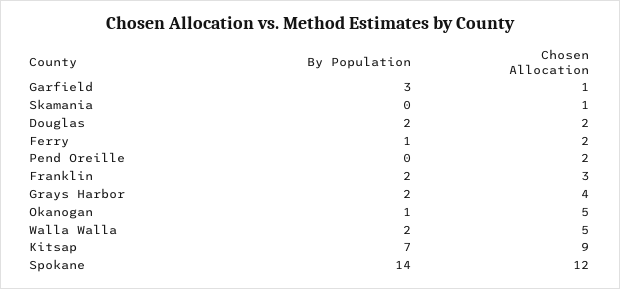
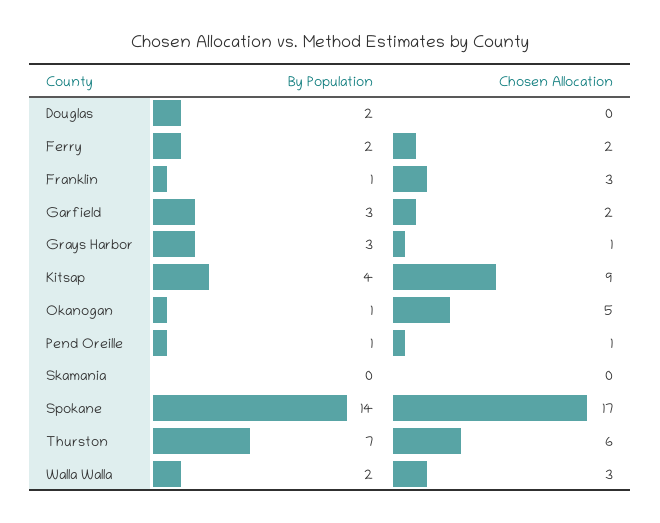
Chosen Allocation, Garfield: 1 -> 2
Chosen Allocation, Skamania: 1 -> 0
Chosen Allocation, Douglas: 2 -> 0
By Population, Ferry: 1 -> 2
By Population, Pend Oreille: 0 -> 1
Chosen Allocation, Pend Oreille: 2 -> 1
By Population, Franklin: 2 -> 1
By Population, Grays Harbor: 2 -> 3
Chosen Allocation, Grays Harbor: 4 -> 1
Chosen Allocation, Walla Walla: 5 -> 3
By Population, Kitsap: 7 -> 4
Chosen Allocation, Spokane: 12 -> 17
By Population, Thurston: none -> 7
Chosen Allocation, Thurston: none -> 6

